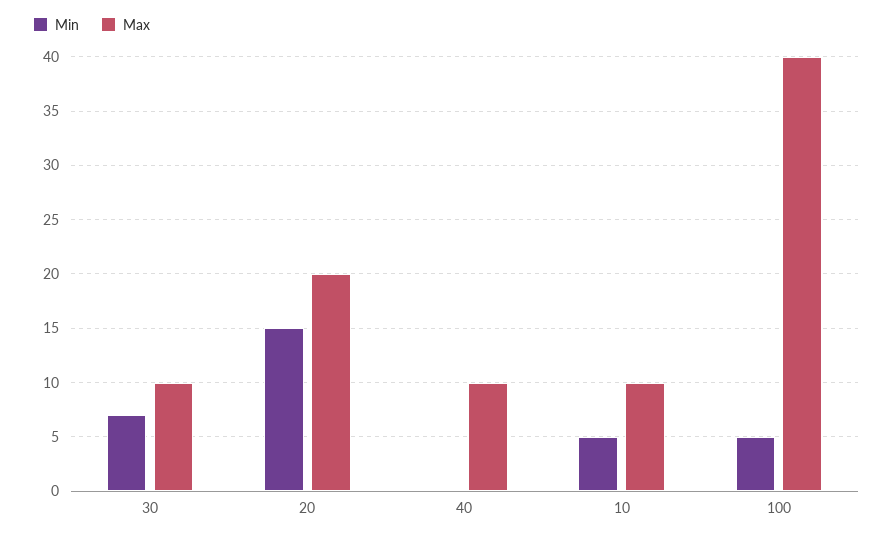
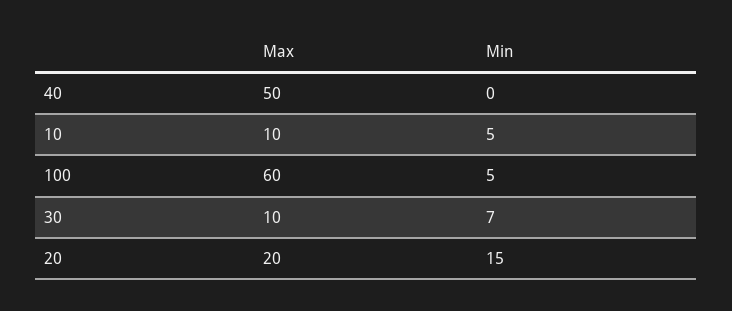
Max, 40: 10 -> 50
Max, 100: 40 -> 60

